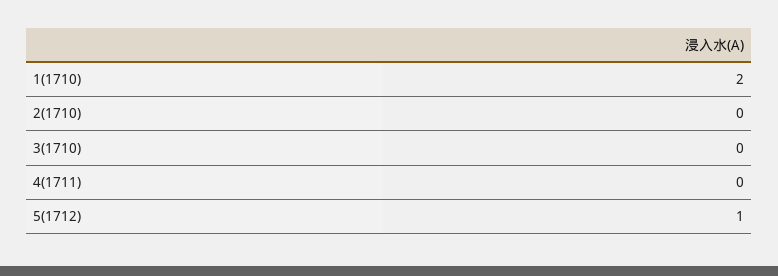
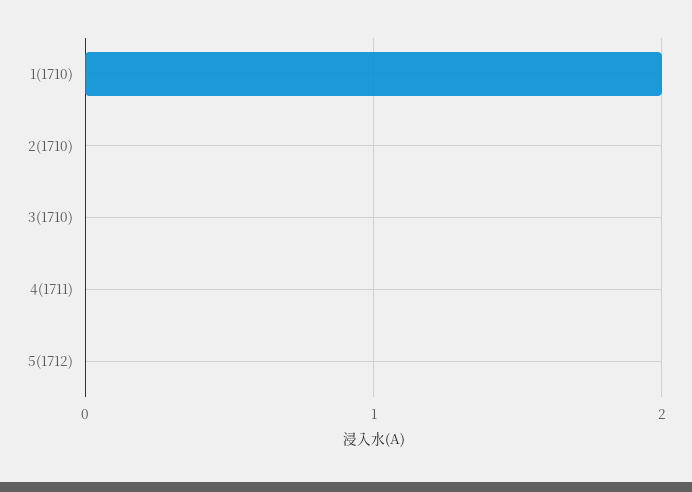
5(1712): 1 -> 0

